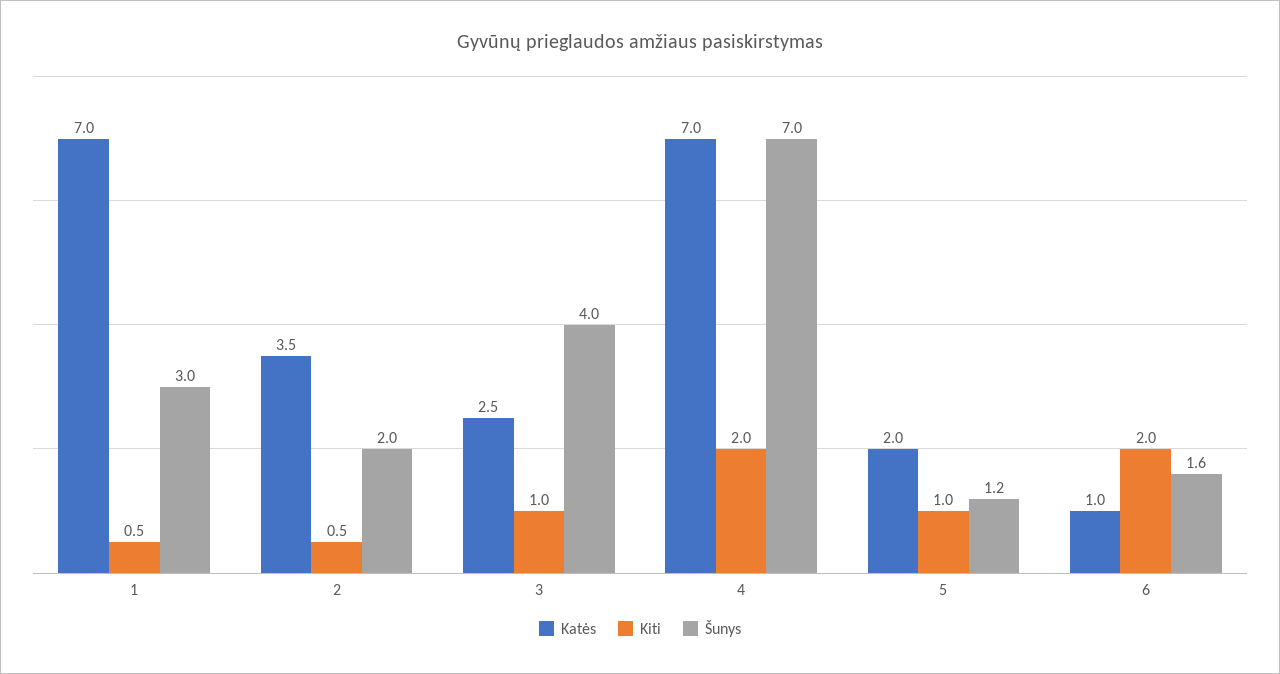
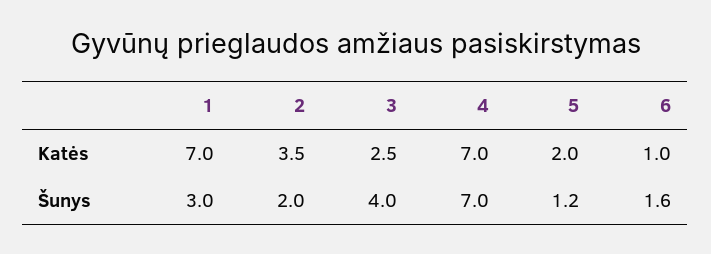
Kiti, 1: 0.5 -> none
Kiti, 2: 0.5 -> none
Kiti, 3: 1 -> none
Kiti, 4: 2 -> none
Kiti, 5: 1 -> none
Kiti, 6: 2 -> none

